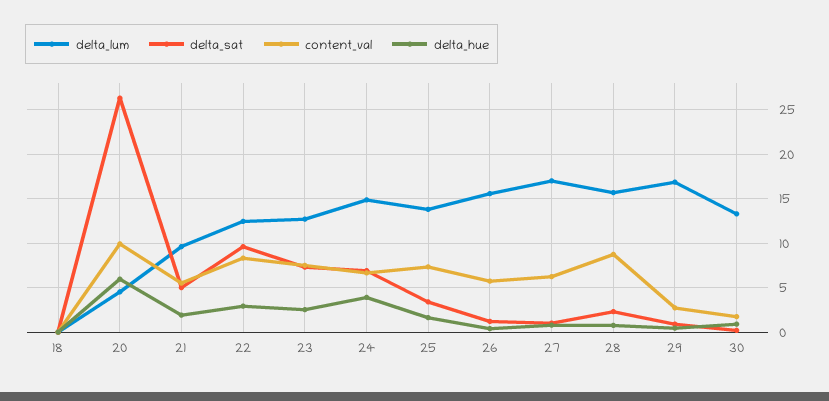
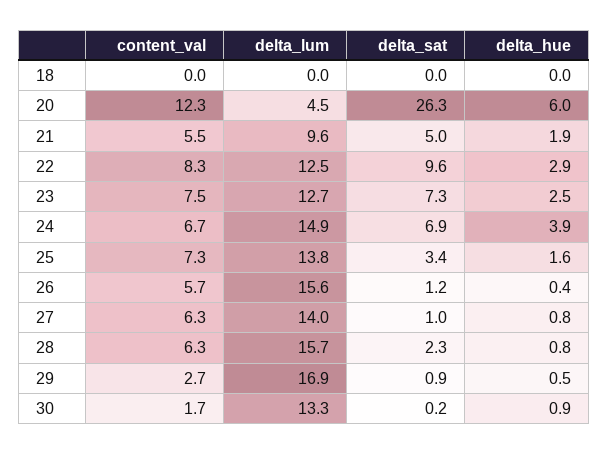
content_val, 20: 10 -> 12.3
delta_lum, 27: 17 -> 14
content_val, 28: 9 -> 6.3

